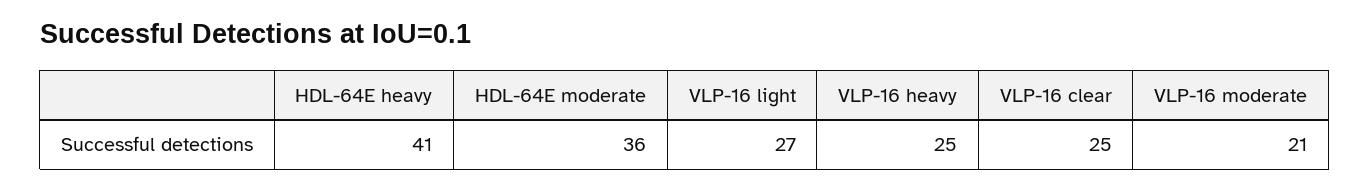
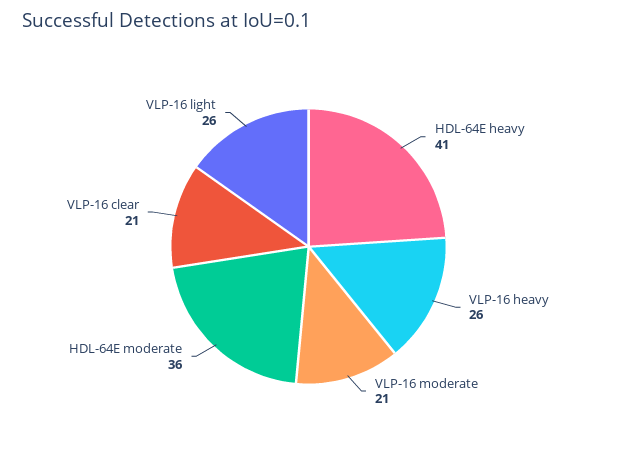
VLP-16 light: 27 -> 26
VLP-16 heavy: 25 -> 26
VLP-16 clear: 25 -> 21

